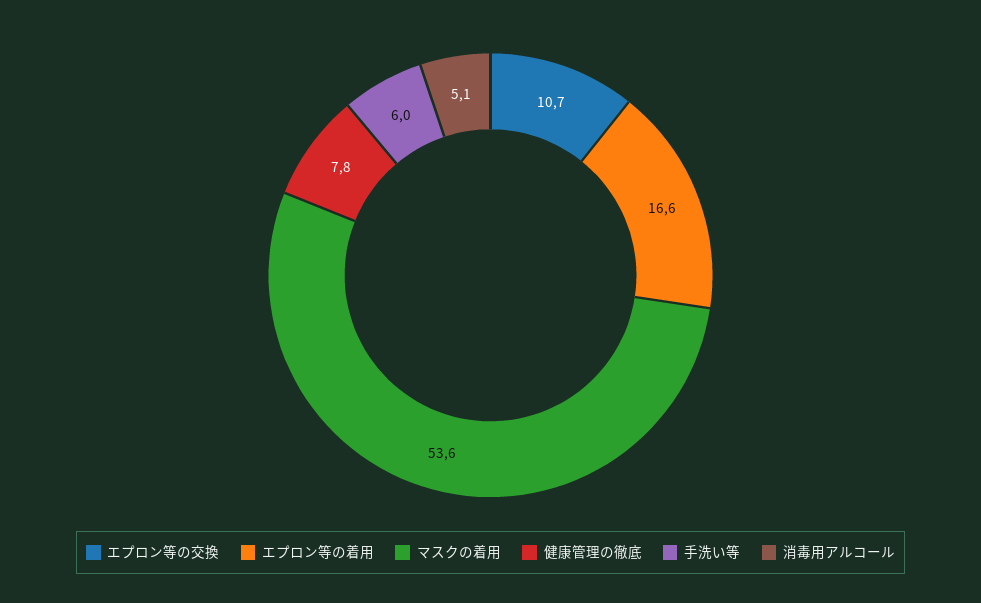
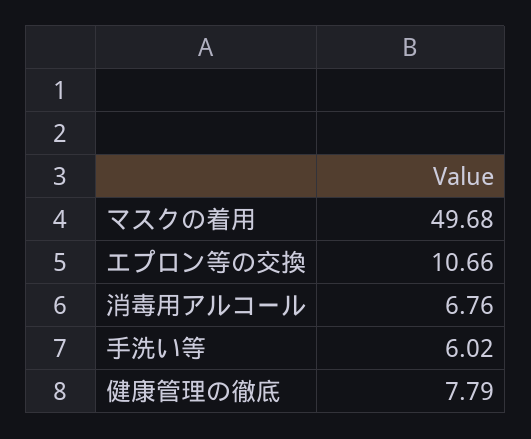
エプロン等の着用: 16.6 -> none
マスクの着用: 53.6 -> 49.68
消毒用アルコール: 5.1 -> 6.76

